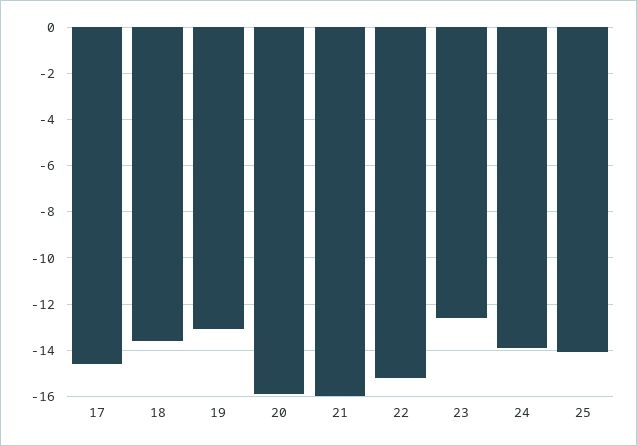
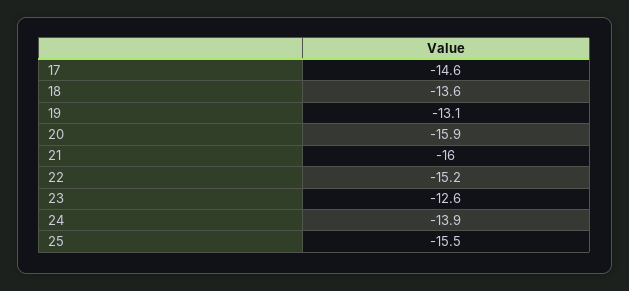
25: -14 -> -15.5

